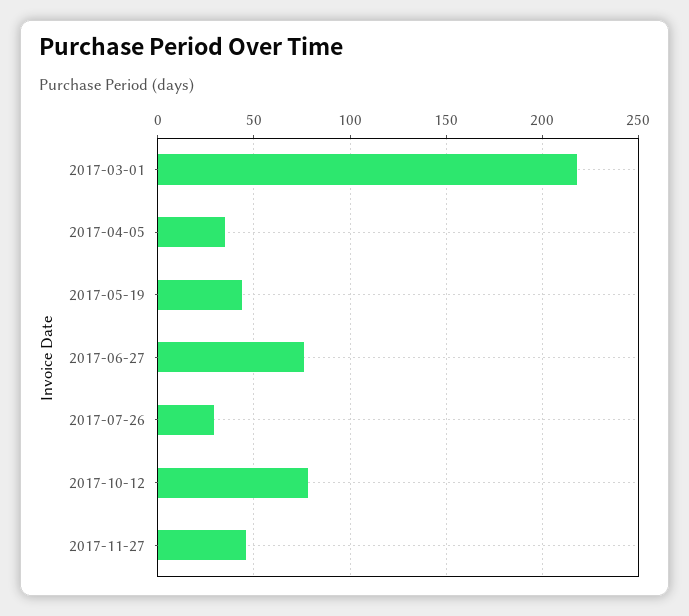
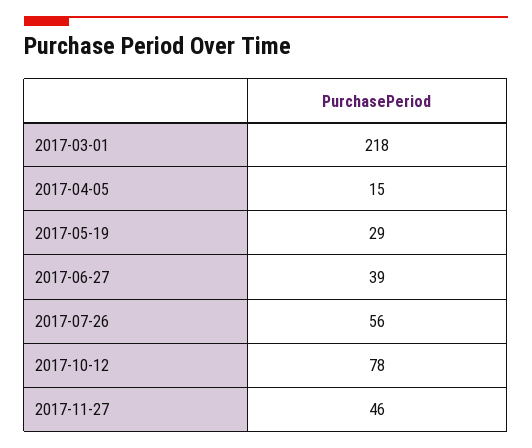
2017-04-05: 35 -> 15
2017-05-19: 45 -> 29
2017-06-27: 75 -> 39
2017-07-26: 30 -> 56

